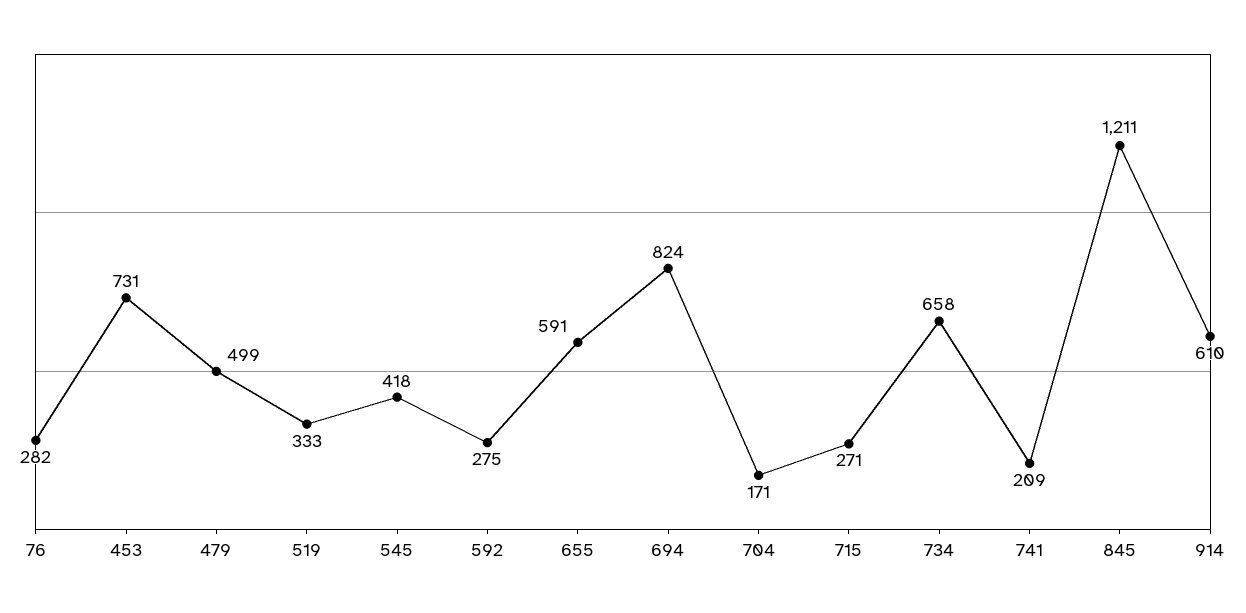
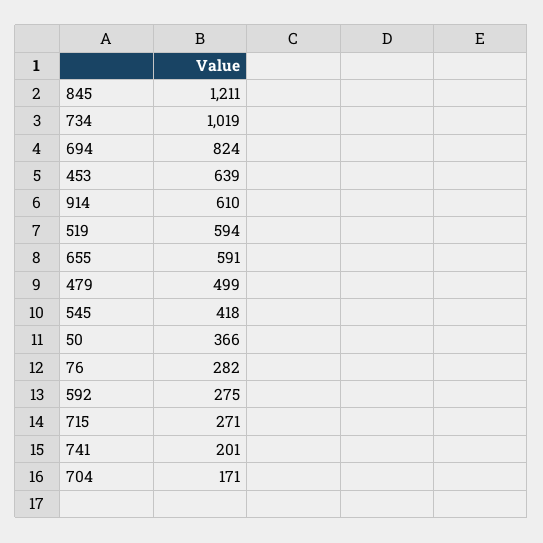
453: 731 -> 639
519: 333 -> 594
734: 658 -> 1019
741: 209 -> 201
50: none -> 366

